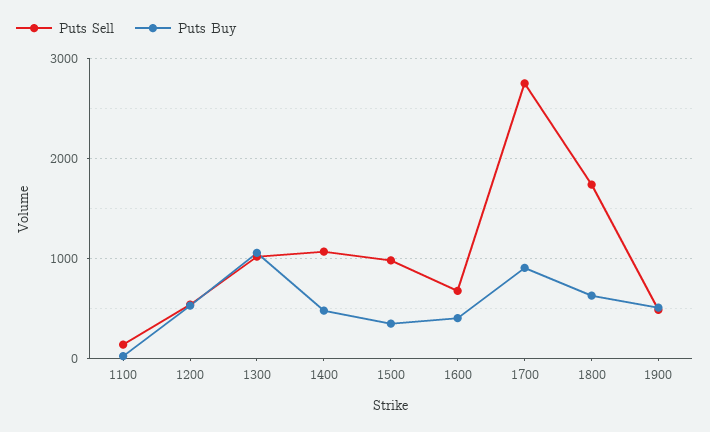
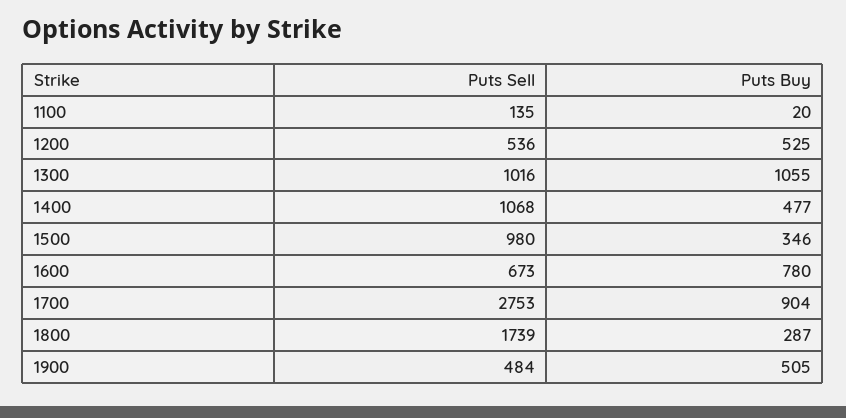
Puts Buy, 1600: 400 -> 780
Puts Buy, 1800: 600 -> 287

